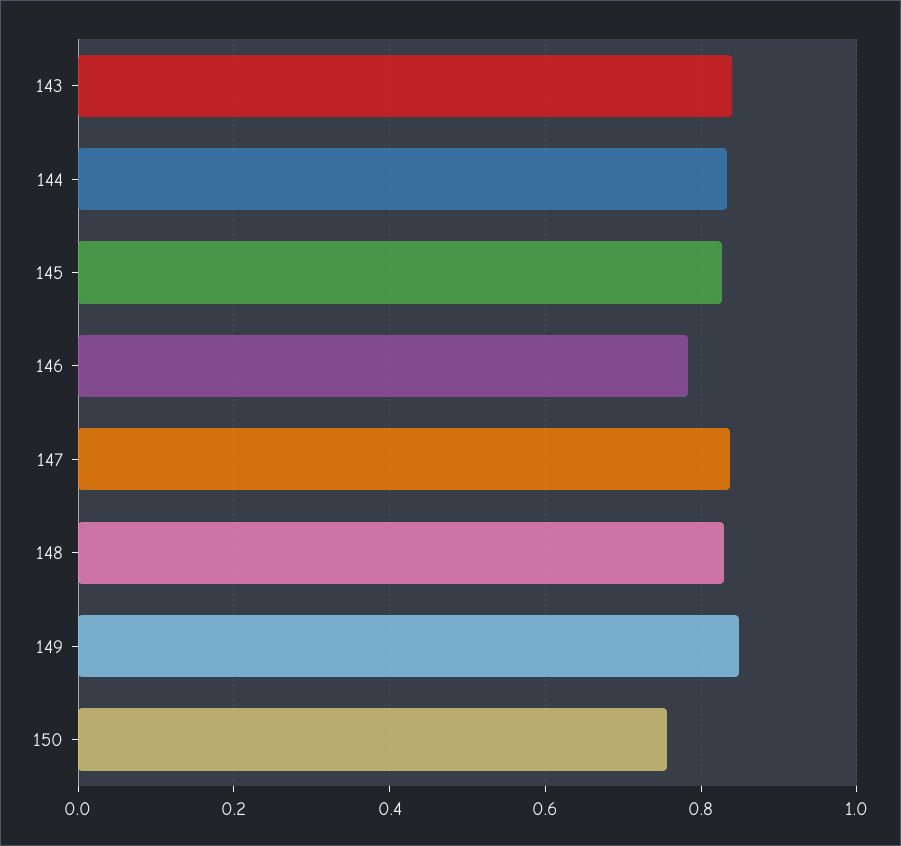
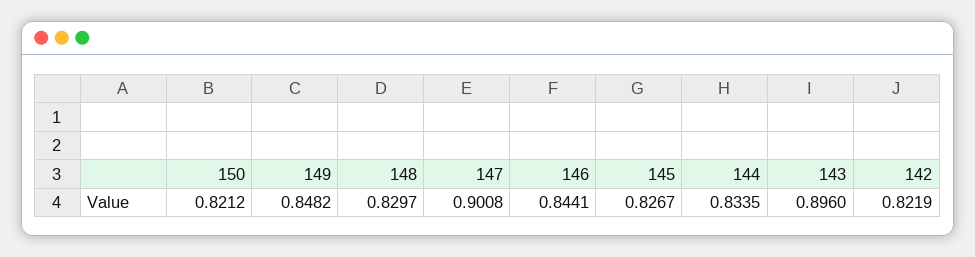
143: 0.84 -> 0.896
146: 0.78 -> 0.8441
147: 0.84 -> 0.9008
150: 0.76 -> 0.8212
142: none -> 0.8219

